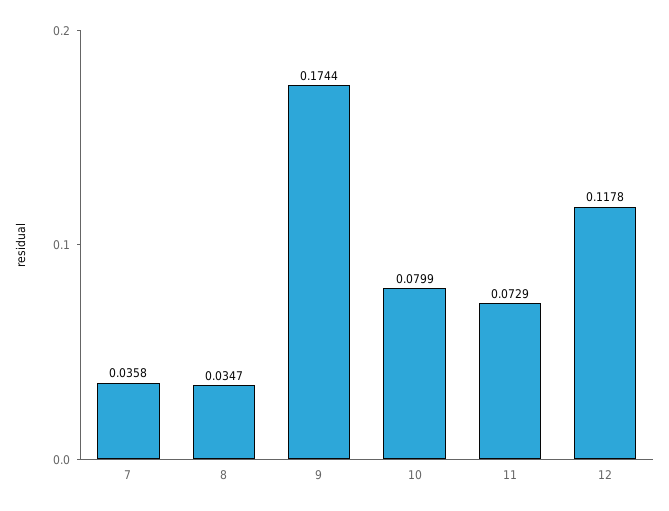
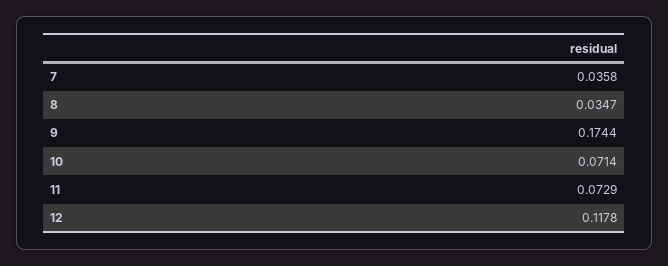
10: 0.0799 -> 0.0714

